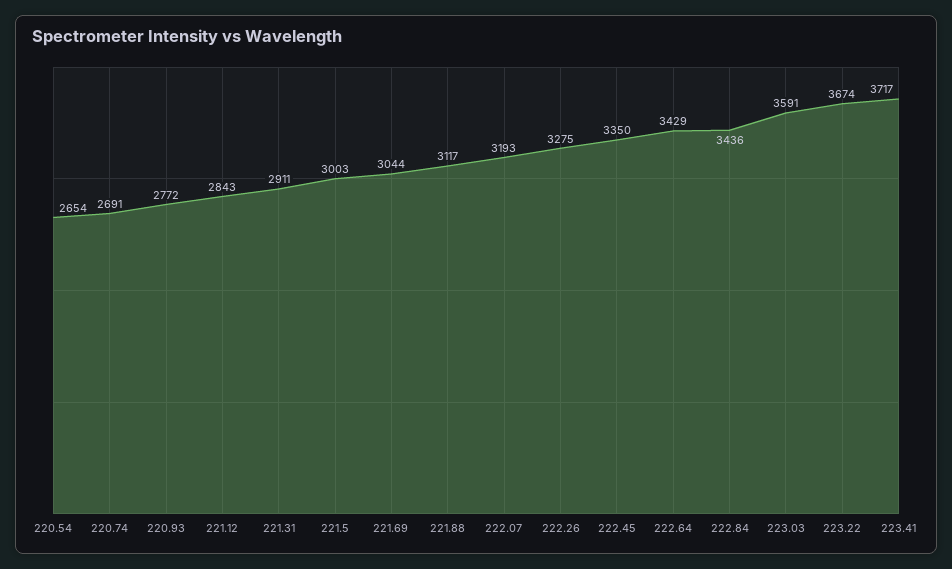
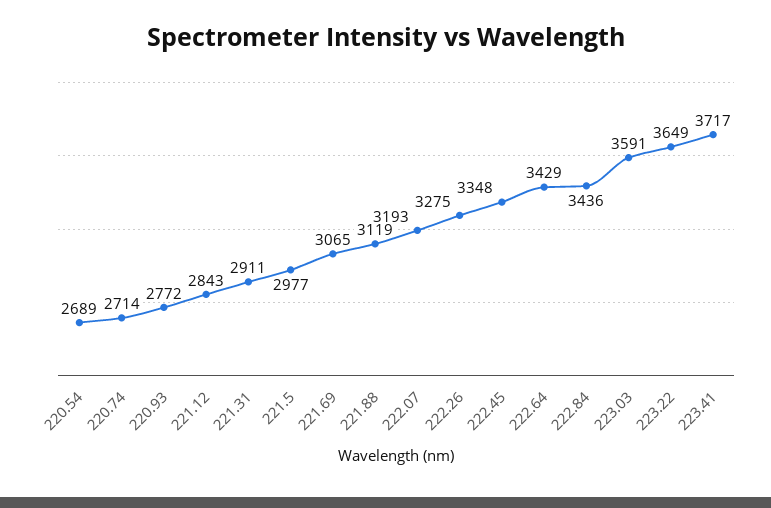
220.54: 2654 -> 2689
220.74: 2691 -> 2714
221.5: 3003 -> 2977
221.69: 3044 -> 3065
221.88: 3117 -> 3119
222.45: 3350 -> 3348
223.22: 3674 -> 3649

